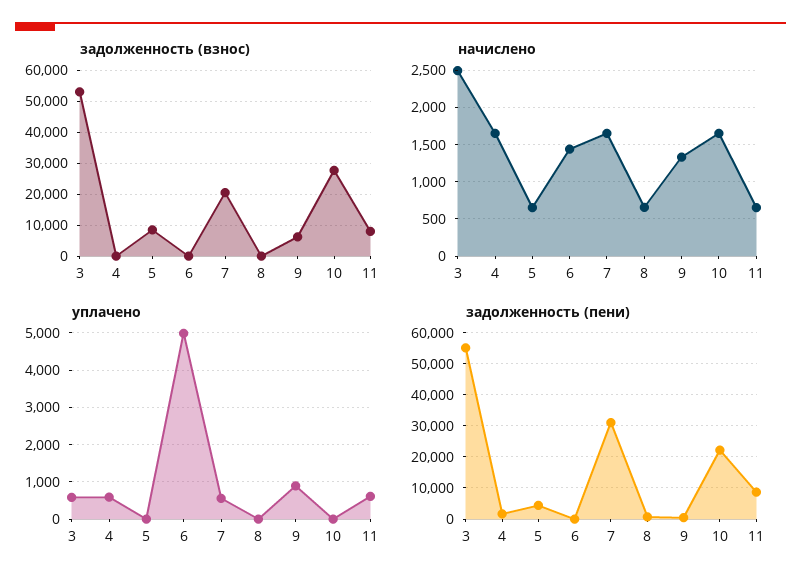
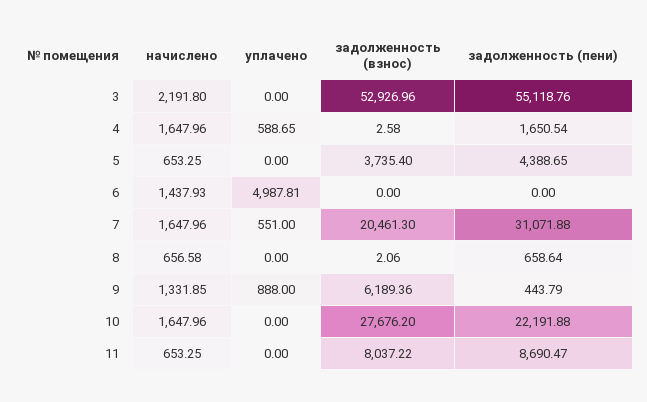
задолженность (взнос), 5: 8000 -> 3735.4
начислено, 3: 2500 -> 2191.8
уплачено, 3: 600 -> 0
уплачено, 11: 600 -> 0

